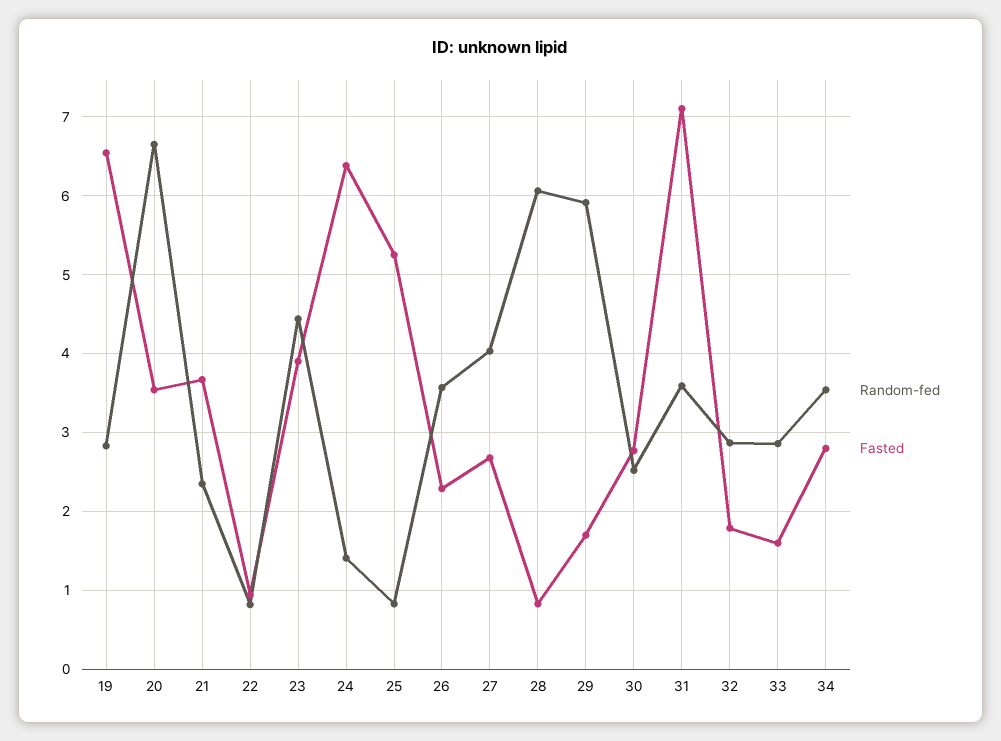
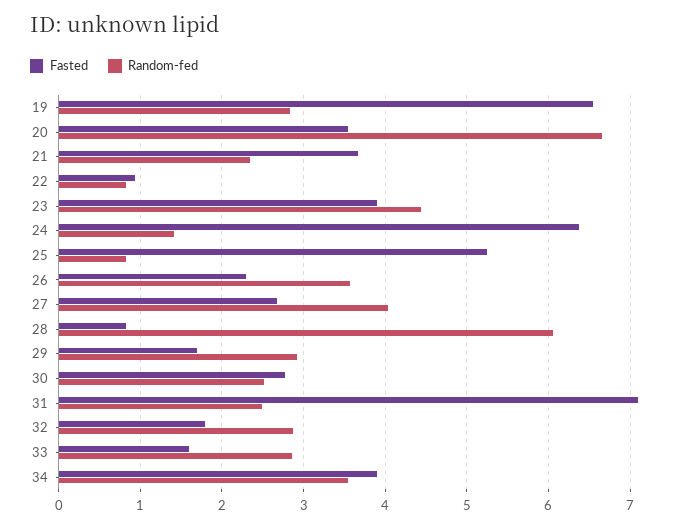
Random-fed, 29: 5.9 -> 2.9
Random-fed, 31: 3.6 -> 2.5
Fasted, 34: 2.8 -> 3.9

